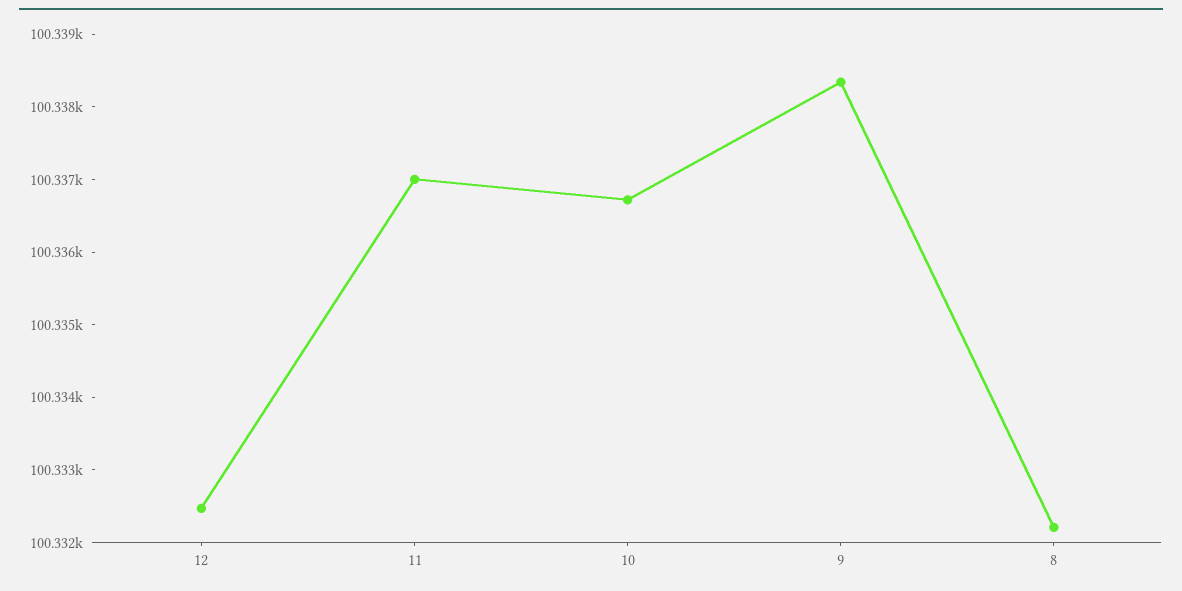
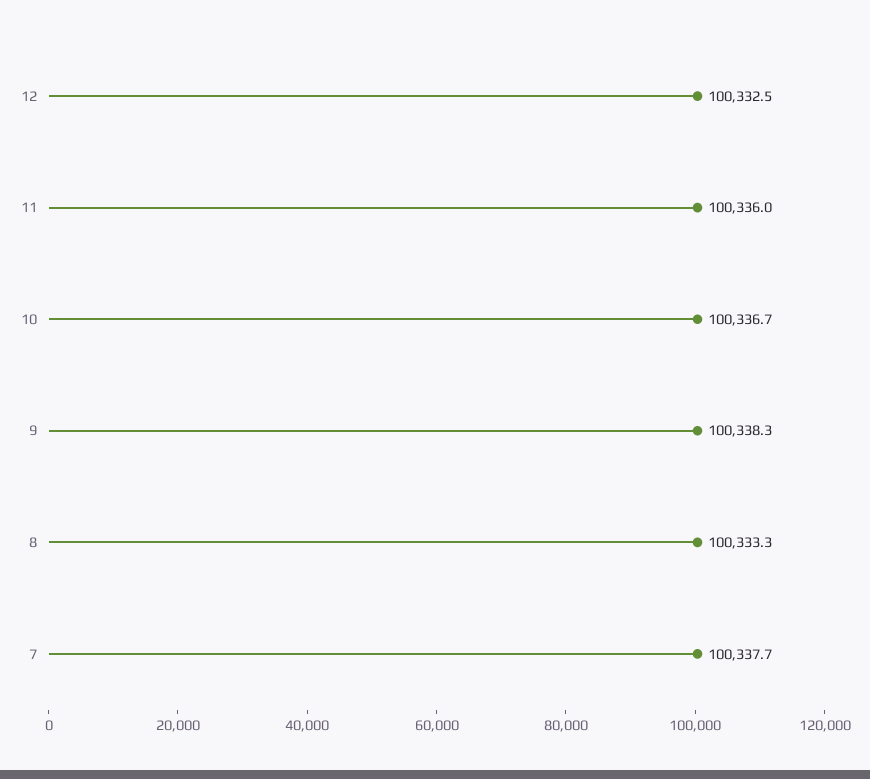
11: 100337 -> 100336
8: 100332.2 -> 100333.3
7: none -> 100337.7

